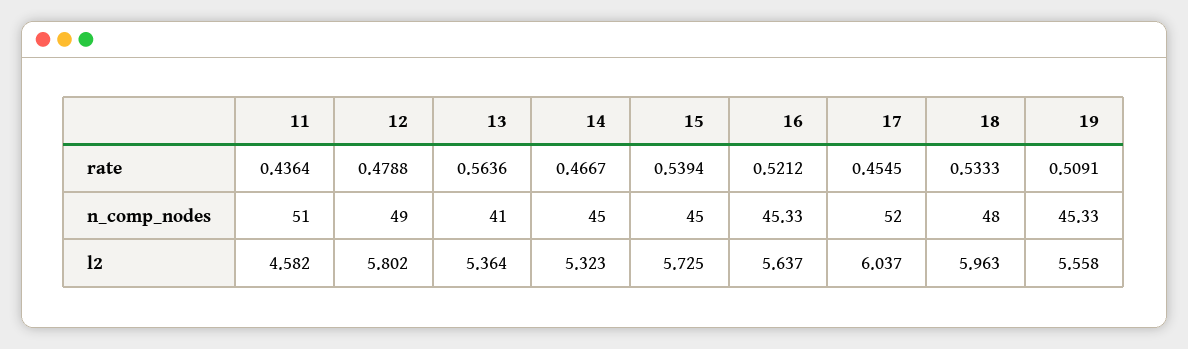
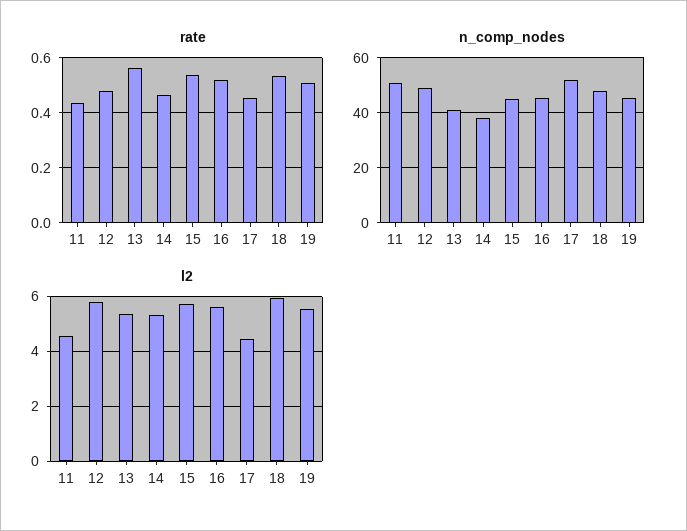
n_comp_nodes, 14: 45 -> 37.5
l2, 17: 6.037 -> 4.5

